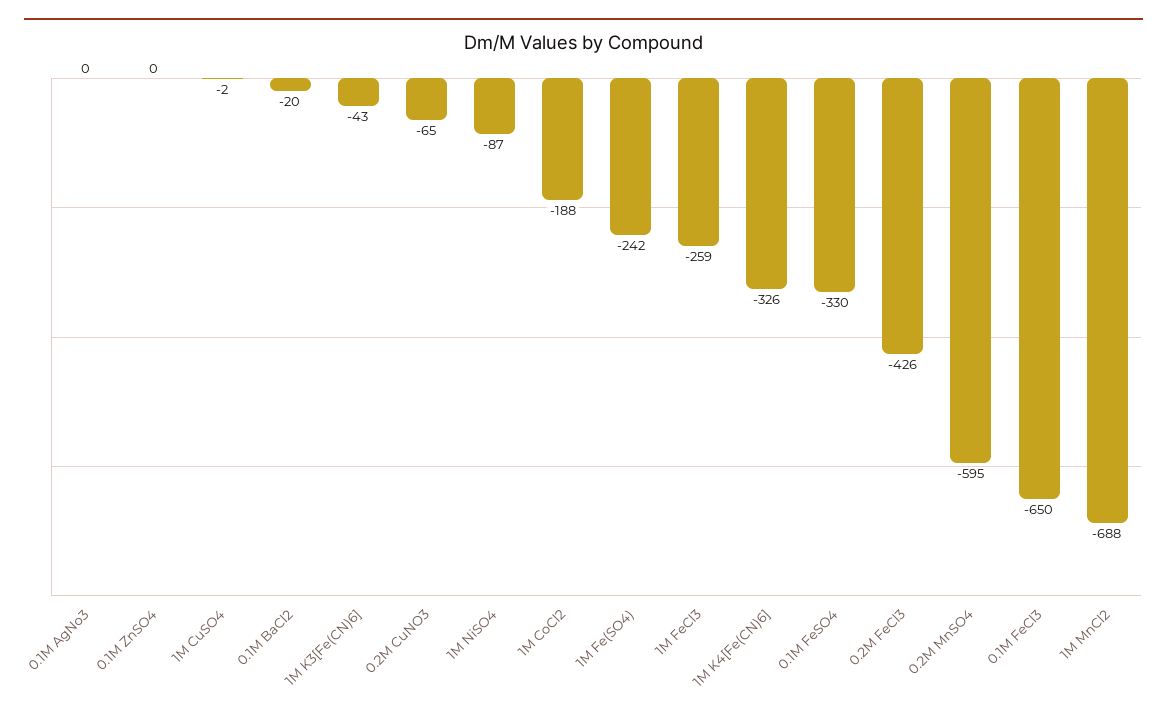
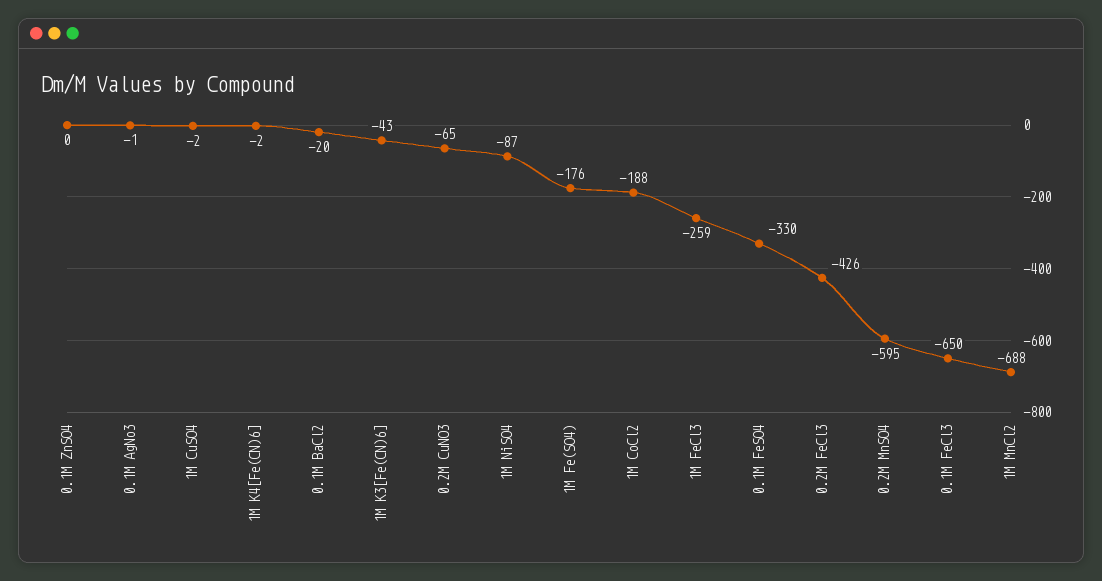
0.1M AgNo3: 0 -> -1
1M Fe(SO4): -242 -> -176
1M K4[Fe(CN)6]: -326 -> -2

